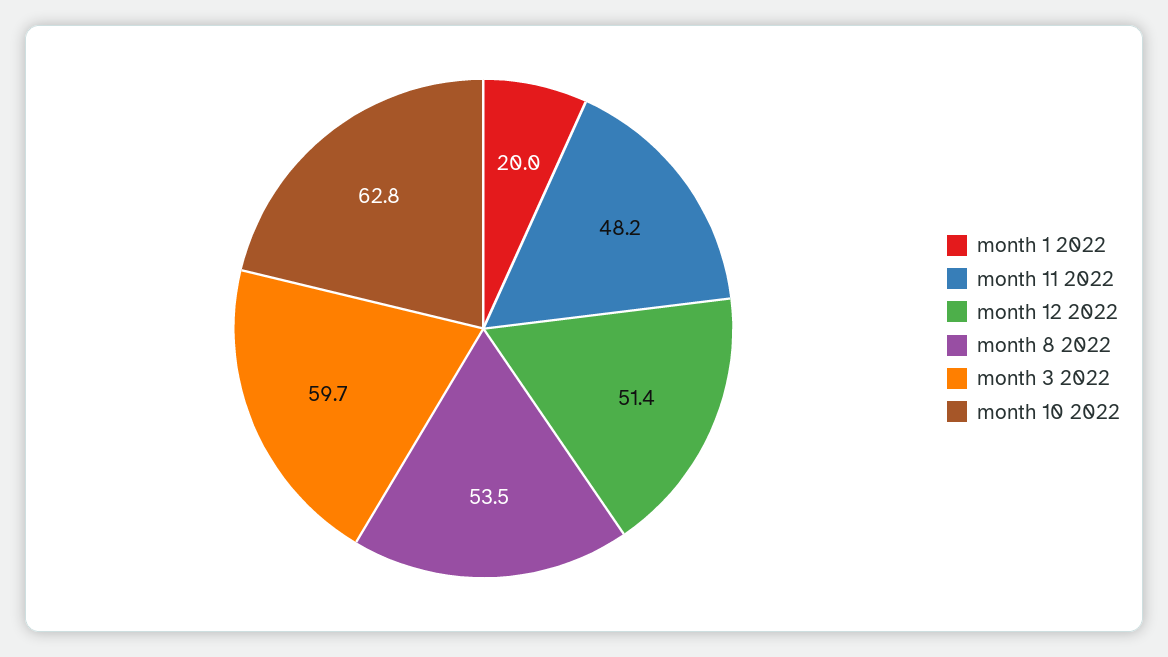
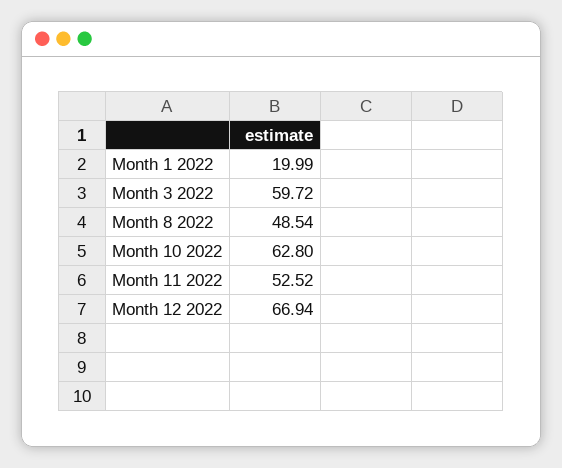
month 11 2022: 48.2 -> 52.52
month 12 2022: 51.4 -> 66.94
month 8 2022: 53.5 -> 48.54

